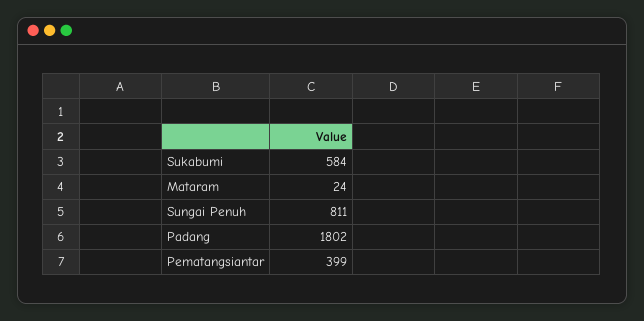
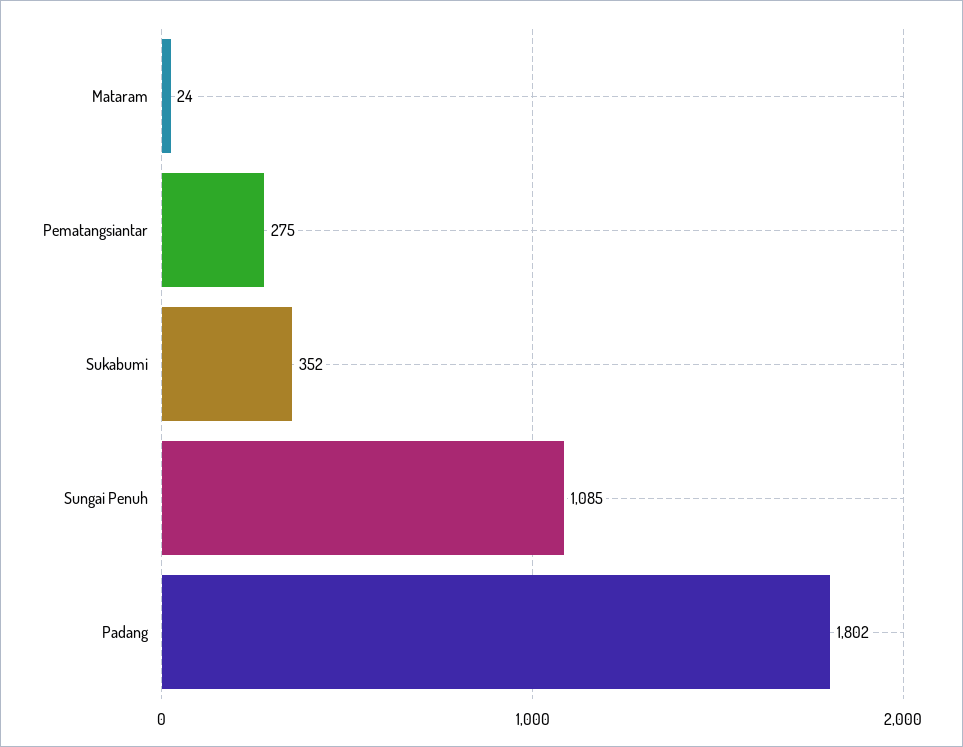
Sukabumi: 584 -> 352
Sungai Penuh: 811 -> 1085
Pematangsiantar: 399 -> 275

